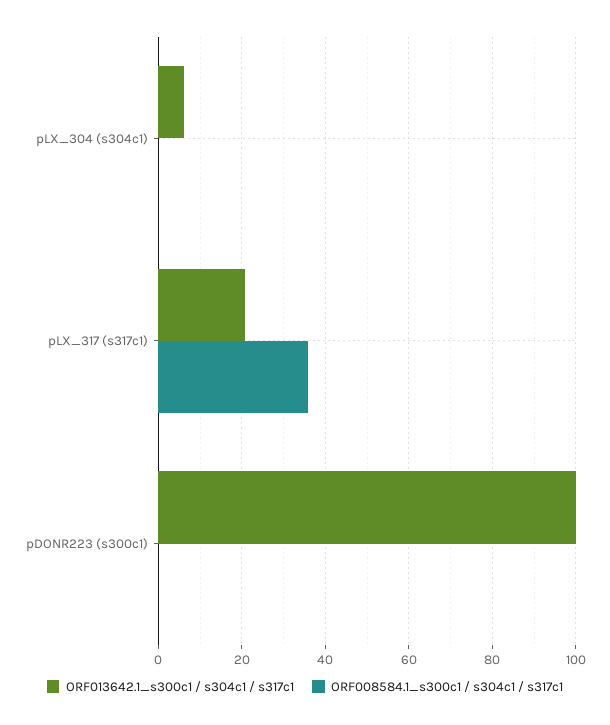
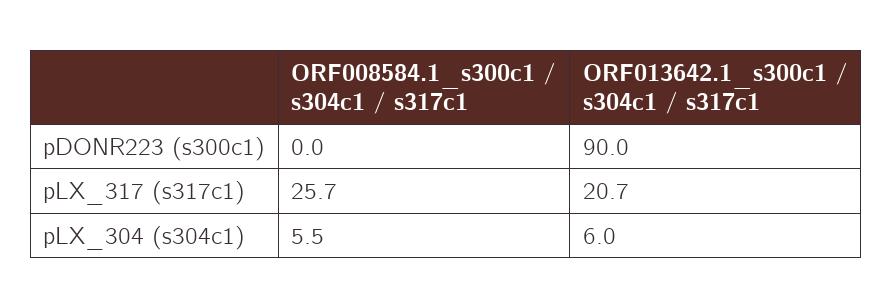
ORF008584.1_s300c1 / s304c1 / s317c1, pLX_304 (s304c1): 0 -> 5.5
ORF008584.1_s300c1 / s304c1 / s317c1, pLX_317 (s317c1): 36 -> 25.7
ORF013642.1_s300c1 / s304c1 / s317c1, pDONR223 (s300c1): 100 -> 90

